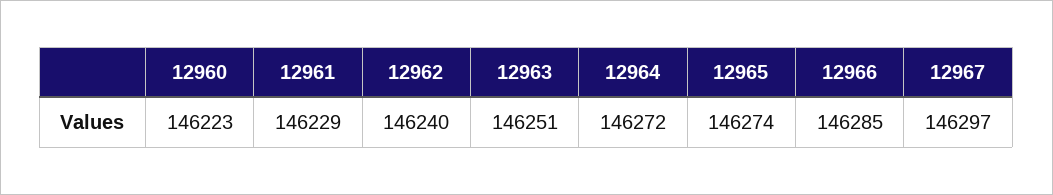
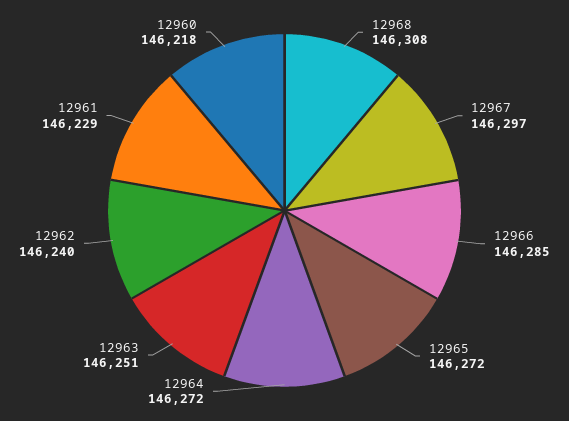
12960: 146223 -> 146218
12965: 146274 -> 146272
12968: none -> 146308

